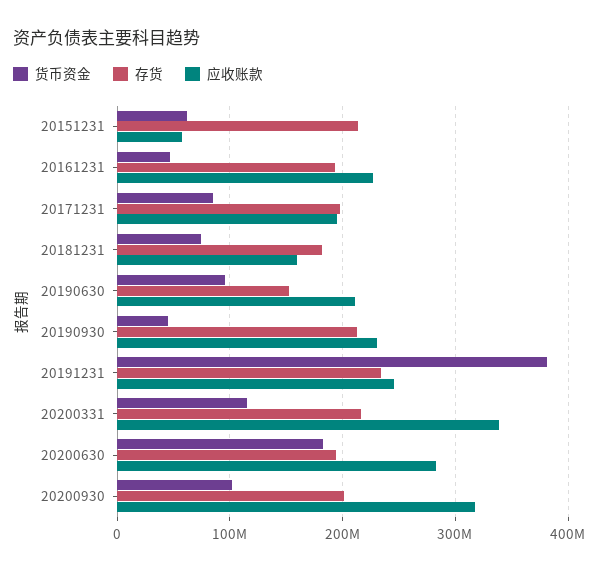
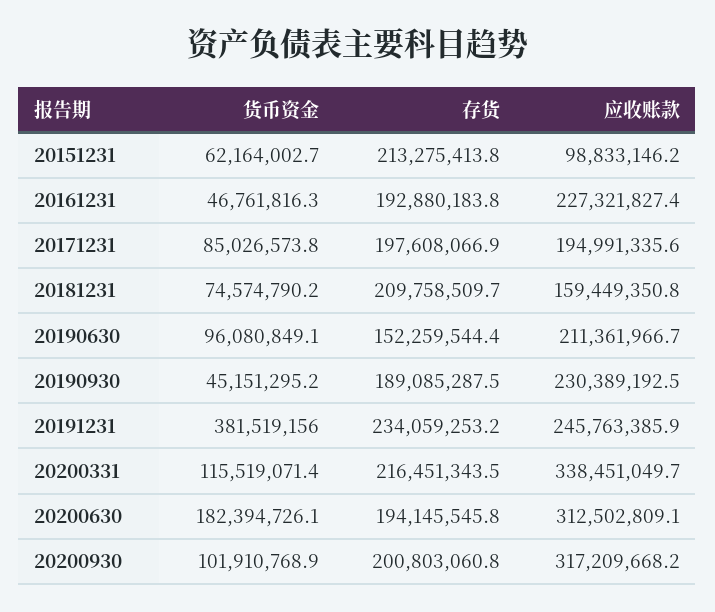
应收账款, 20151231: 60000000 -> 98833146.2
存货, 20181231: 180000000 -> 209758509.7
存货, 20190930: 210000000 -> 189085287.5
应收账款, 20200630: 280000000 -> 312502809.1

